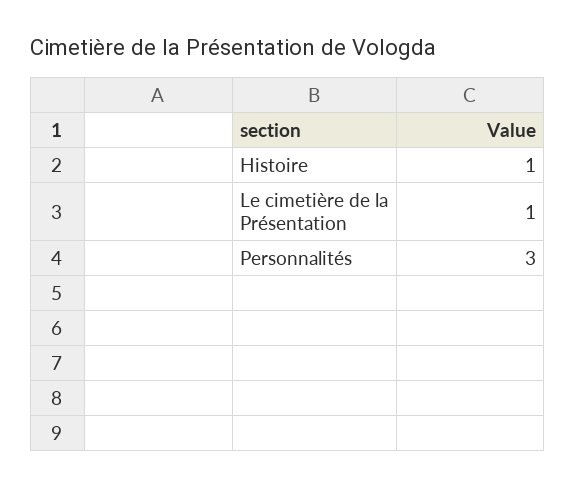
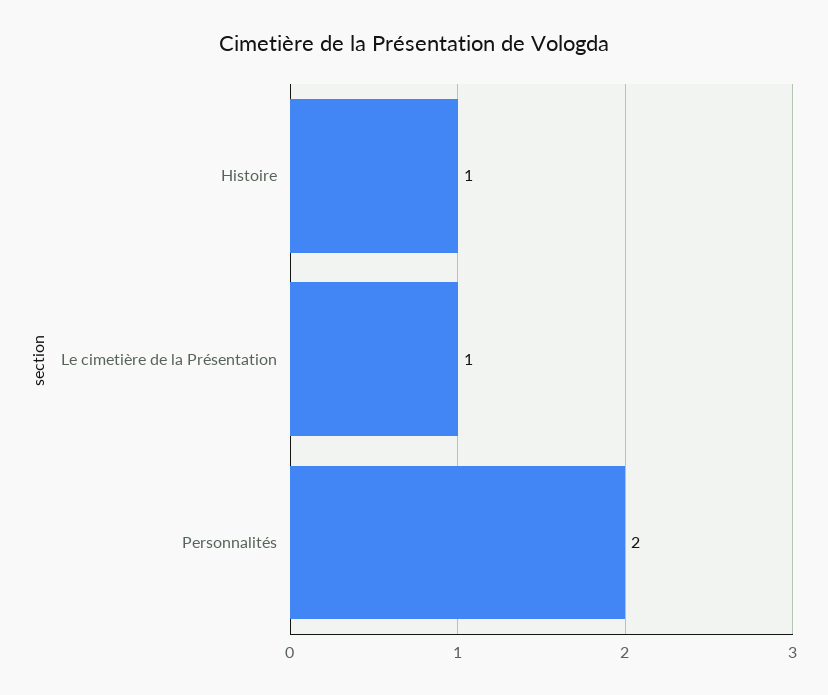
Personnalités: 3 -> 2

